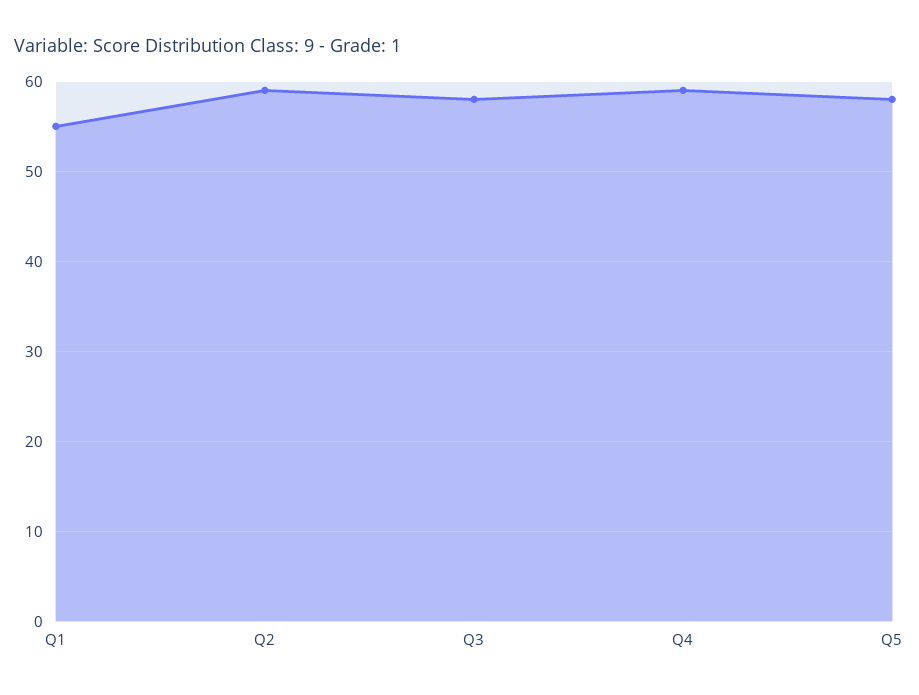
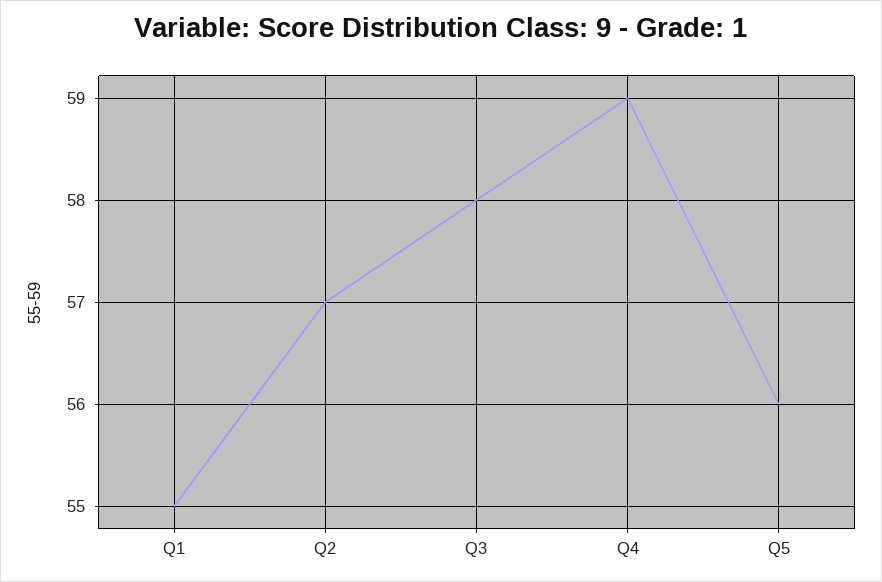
Q2: 59 -> 57
Q5: 58 -> 56

